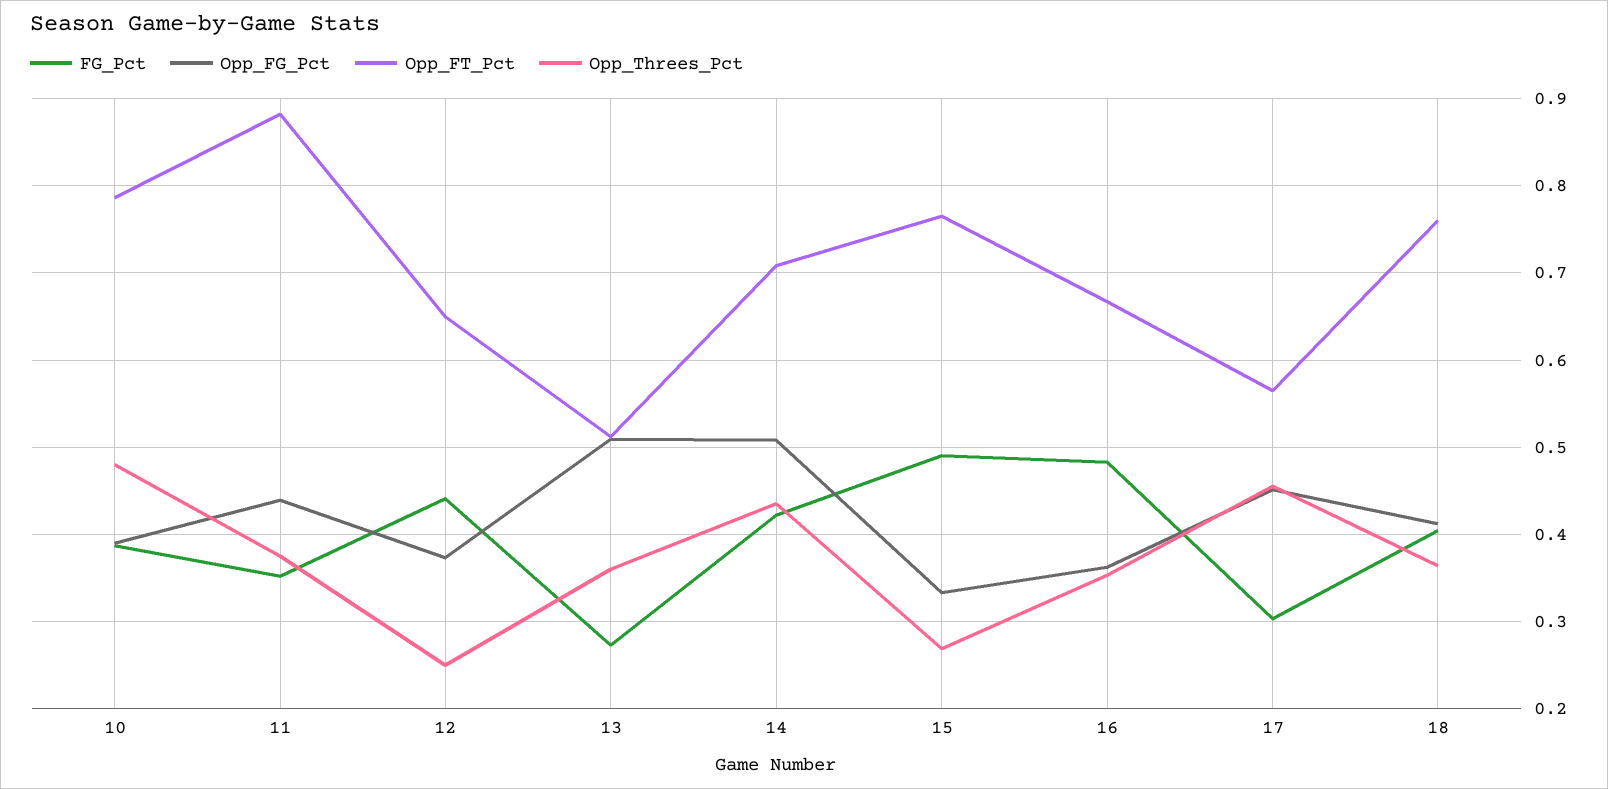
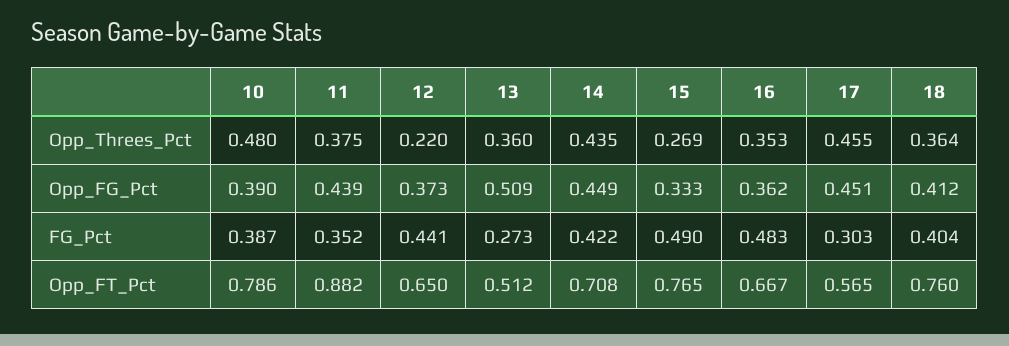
Opp_Threes_Pct, 12: 0.25 -> 0.22
Opp_FG_Pct, 14: 0.51 -> 0.449

